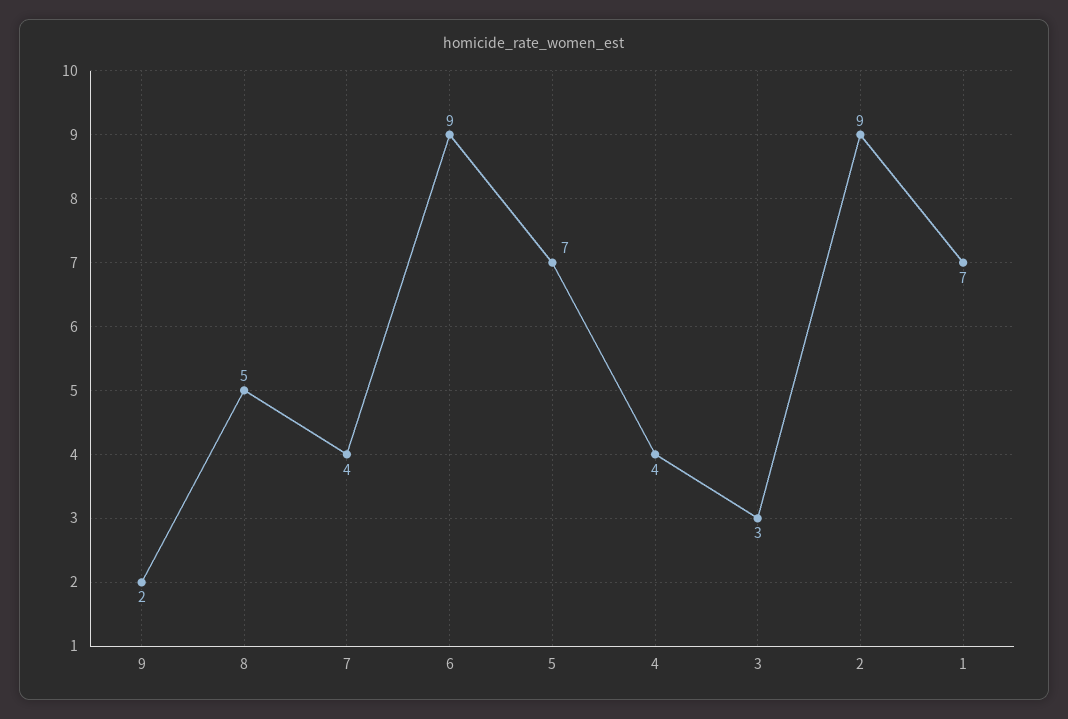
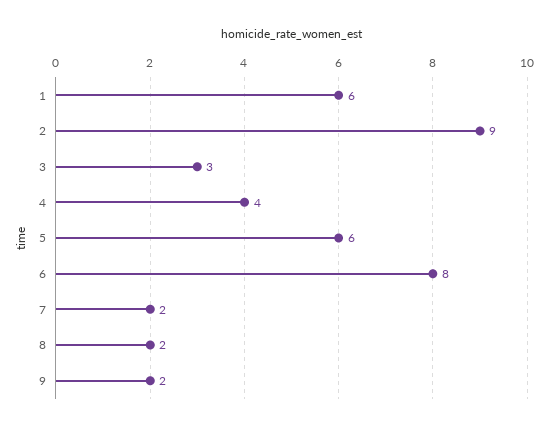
8: 5 -> 2
7: 4 -> 2
6: 9 -> 8
5: 7 -> 6
1: 7 -> 6

